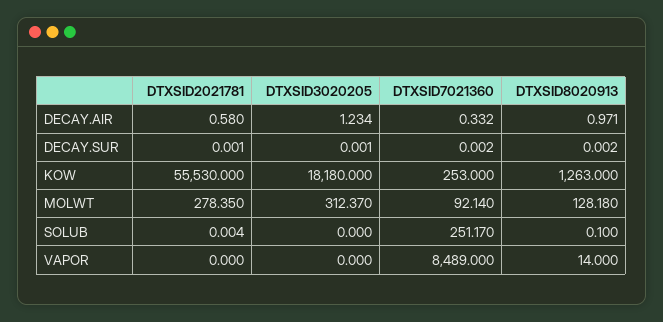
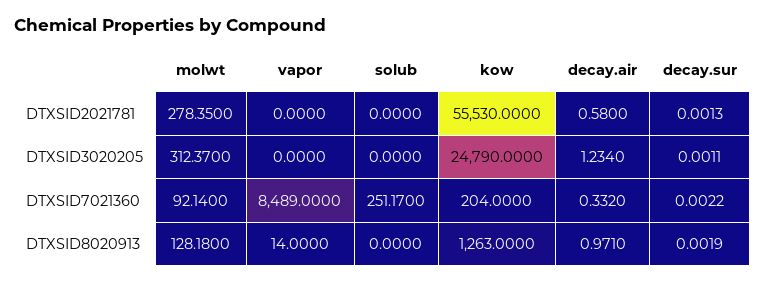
DTXSID3020205, KOW: 18180 -> 24790
DTXSID7021360, KOW: 253 -> 204
DTXSID2021781, SOLUB: 0.004 -> 0
DTXSID8020913, SOLUB: 0.1 -> 0

